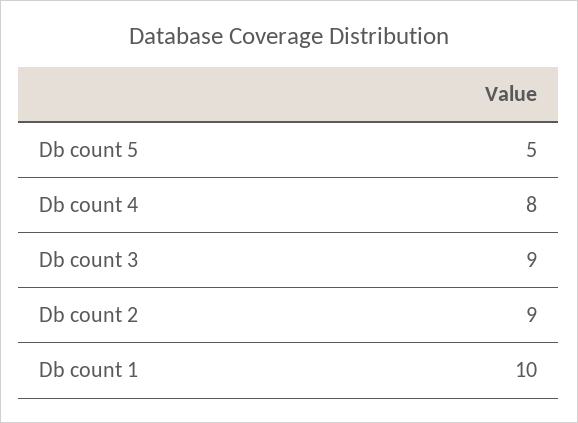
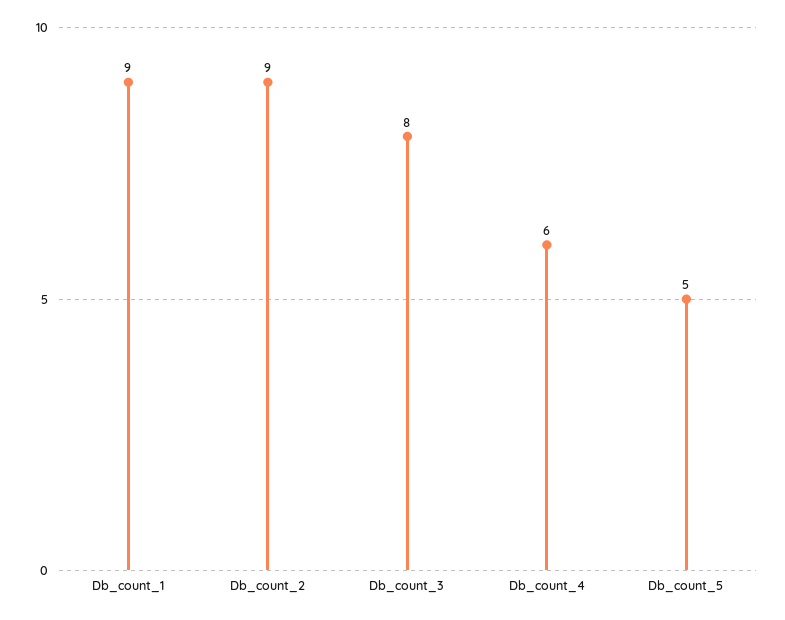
Db count 4: 8 -> 6
Db count 3: 9 -> 8
Db count 1: 10 -> 9

